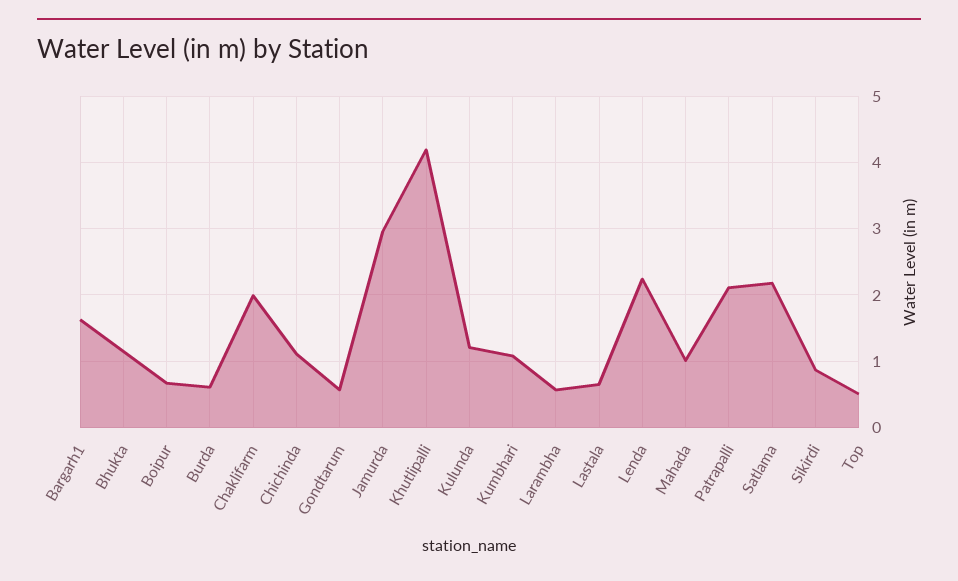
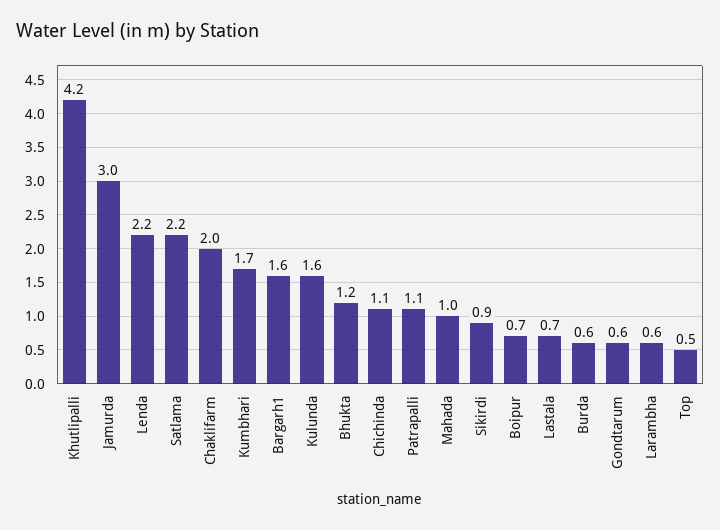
Kulunda: 1.2 -> 1.6
Kumbhari: 1.1 -> 1.7
Patrapalli: 2.1 -> 1.1

